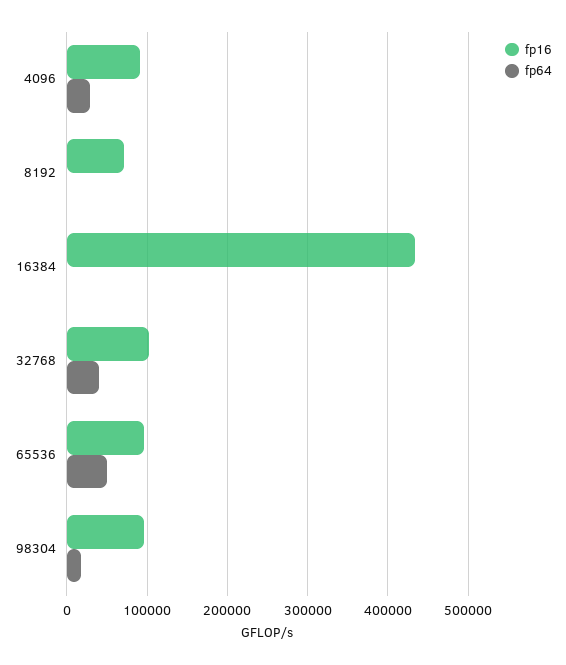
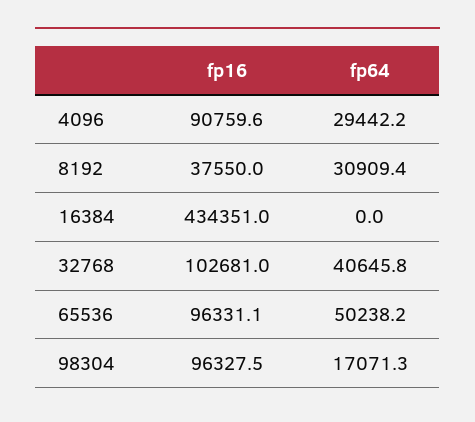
fp16, 8192: 70000 -> 37550
fp64, 8192: 0 -> 30909.4

